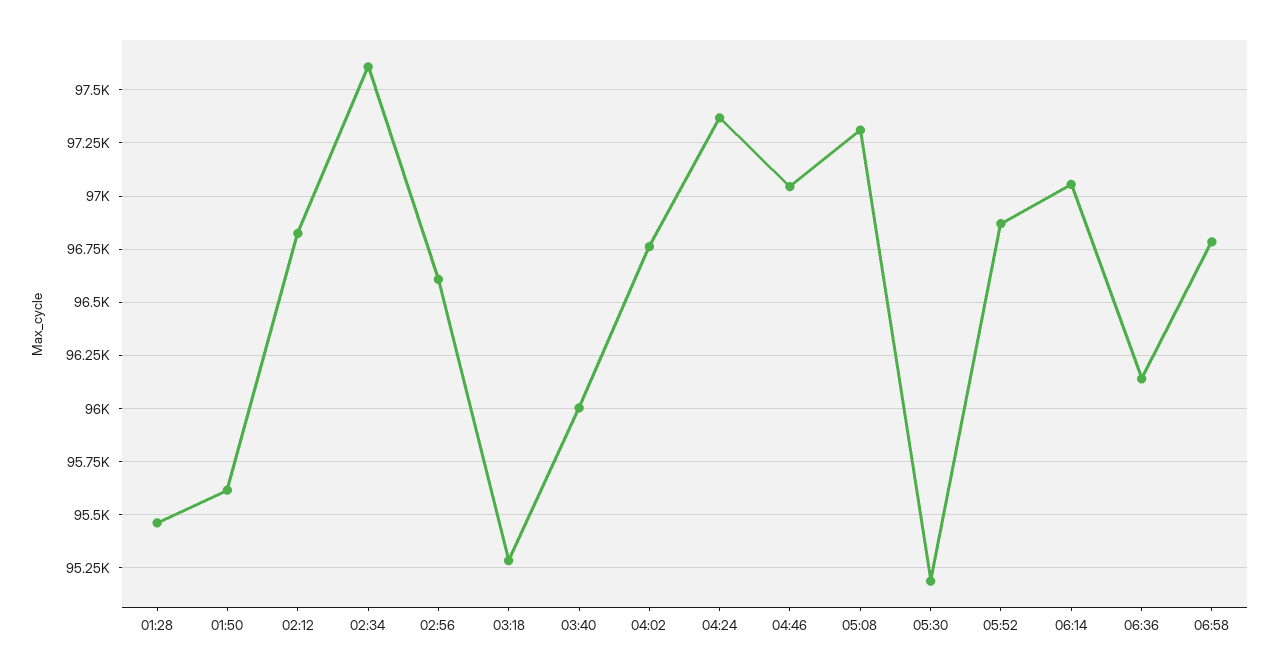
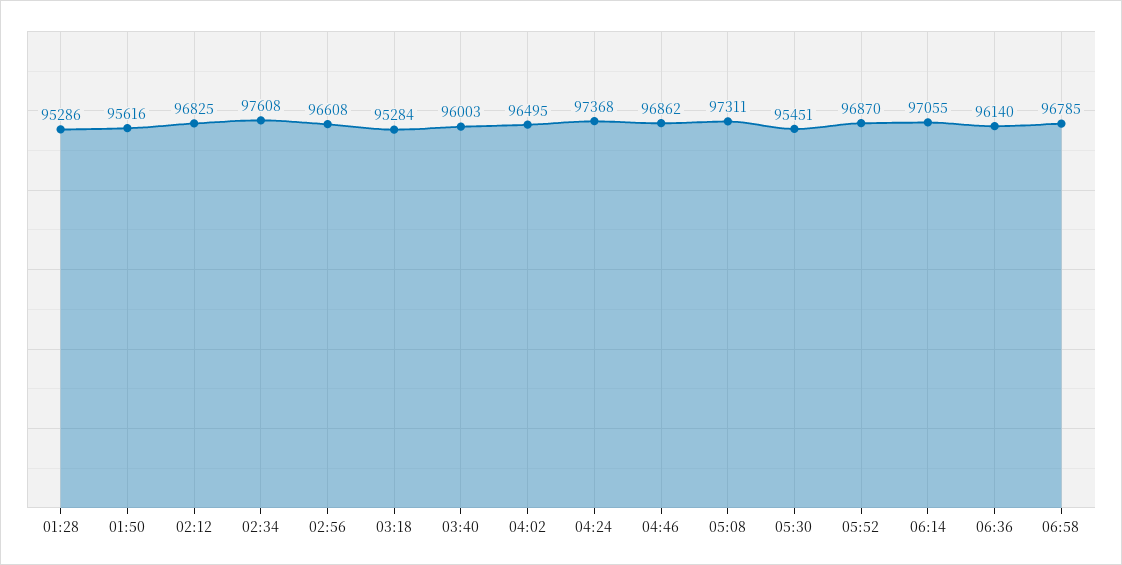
01:28: 95450 -> 95286
04:02: 96750 -> 96495
04:46: 97050 -> 96862
05:30: 95200 -> 95451

